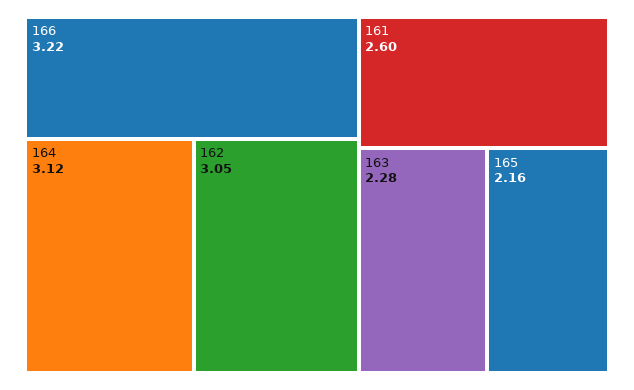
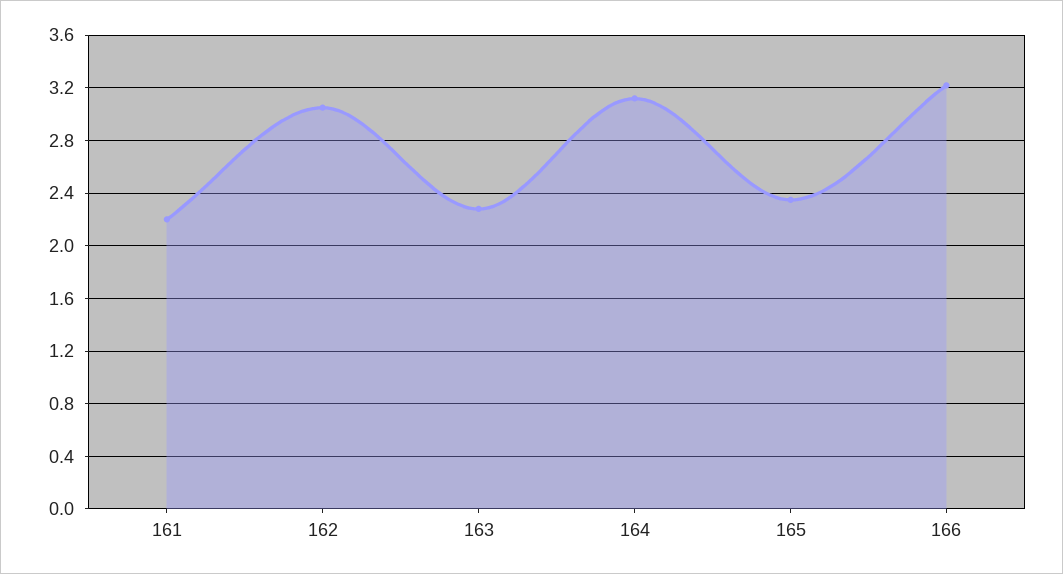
161: 2.6 -> 2.2
165: 2.16 -> 2.35

